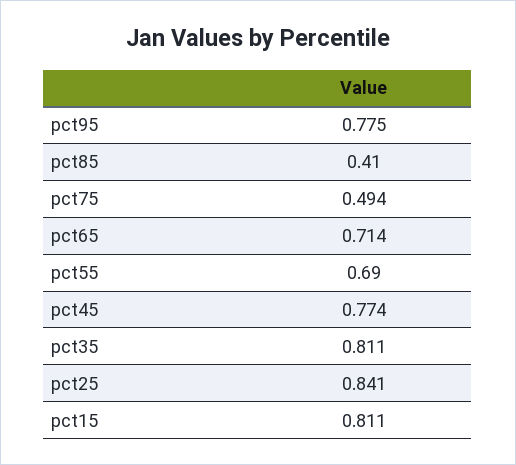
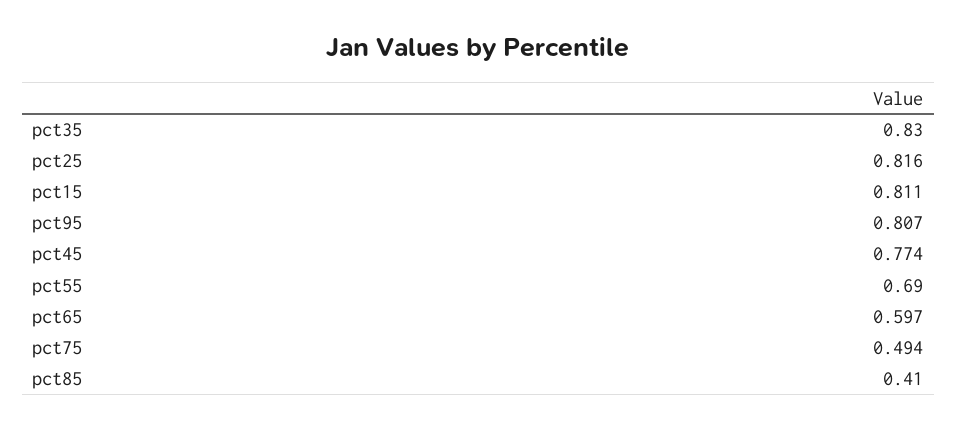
pct95: 0.775 -> 0.807
pct65: 0.714 -> 0.597
pct35: 0.811 -> 0.83
pct25: 0.841 -> 0.816

